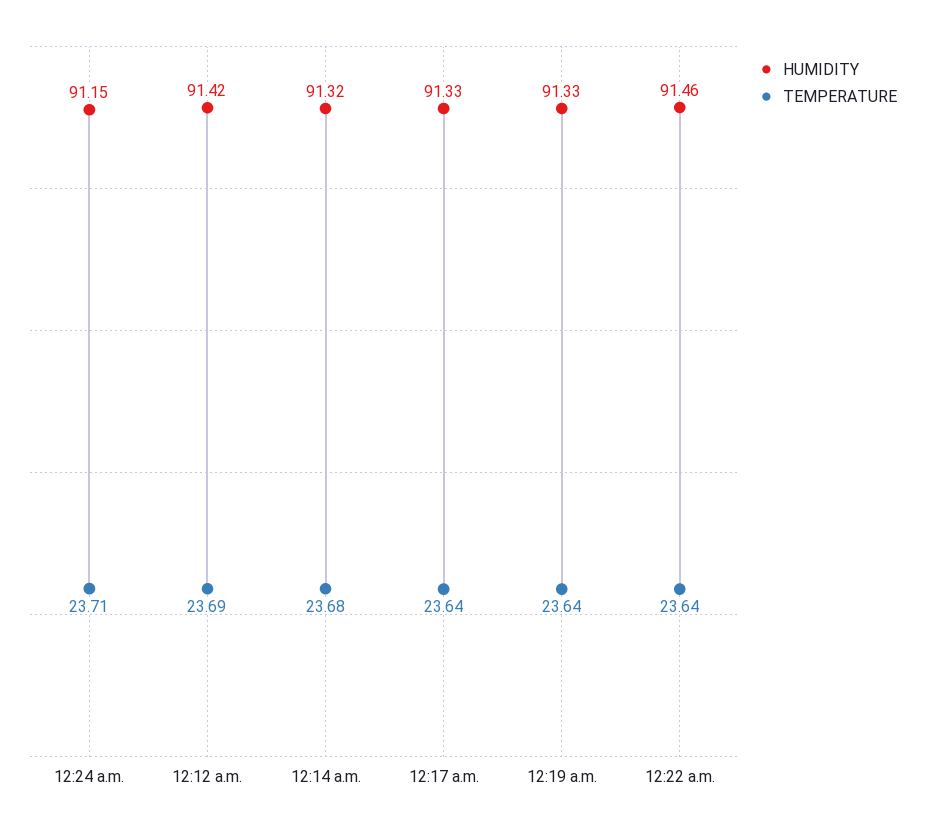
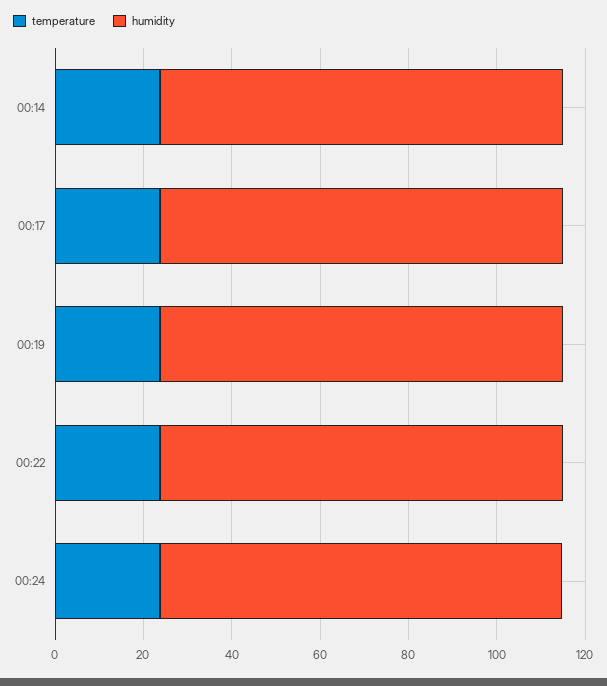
HUMIDITY, 12:12 a.m.: 91.42 -> none
TEMPERATURE, 12:12 a.m.: 23.69 -> none

